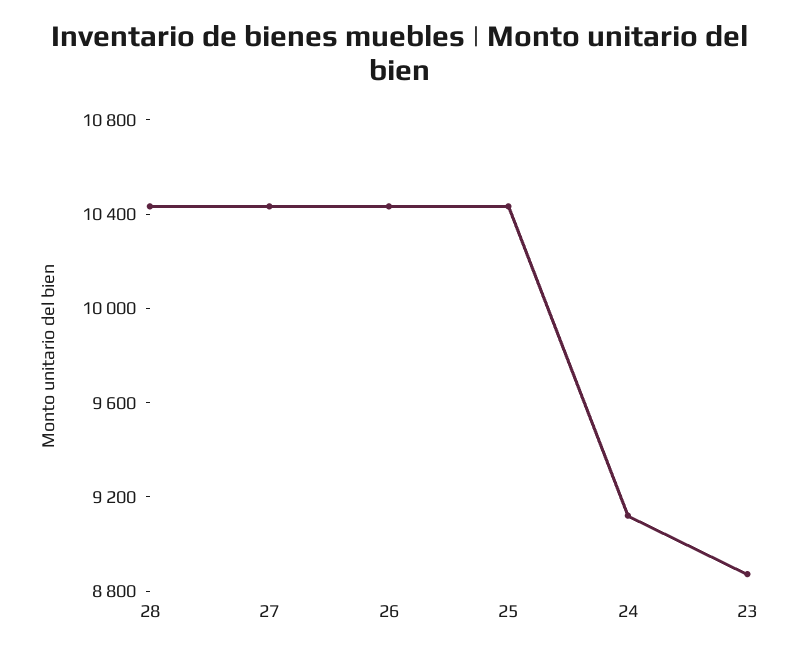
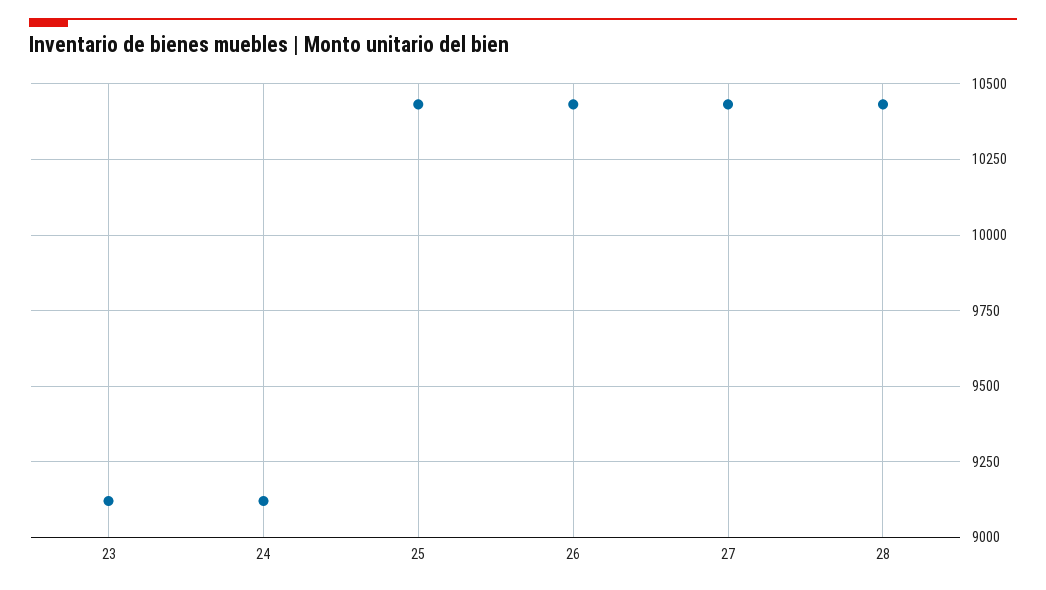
23: 8900 -> 9125

